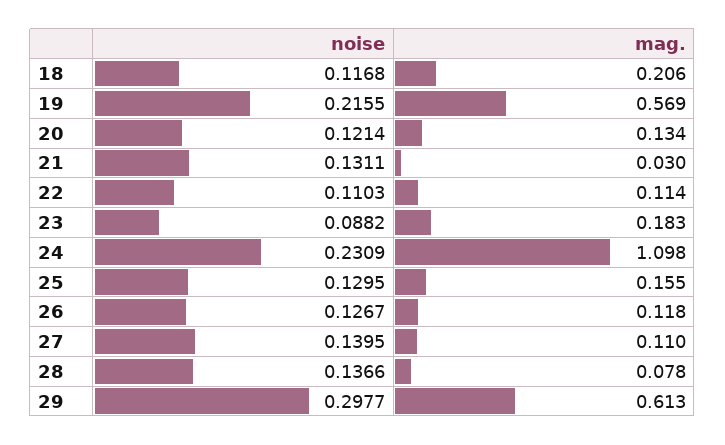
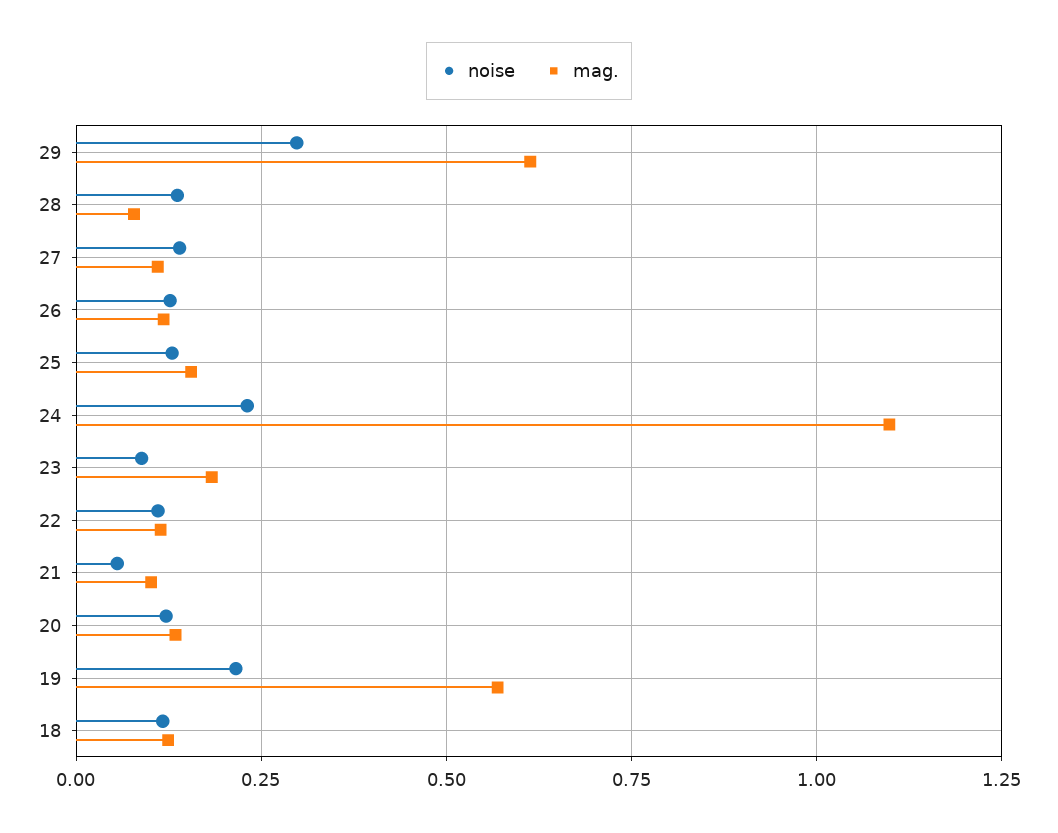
mag., 18: 0.206 -> 0.125
noise, 21: 0.1311 -> 0.05
mag., 21: 0.03 -> 0.1

